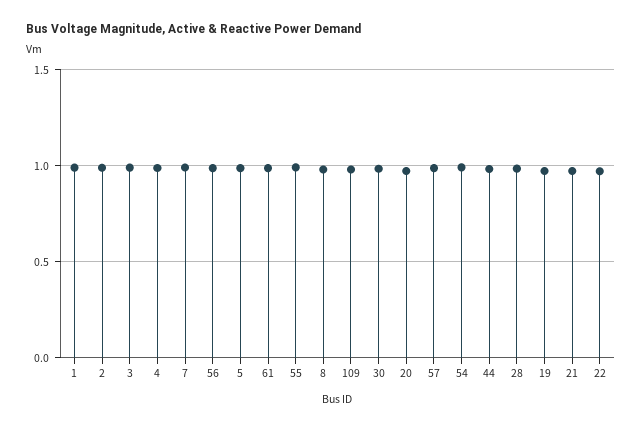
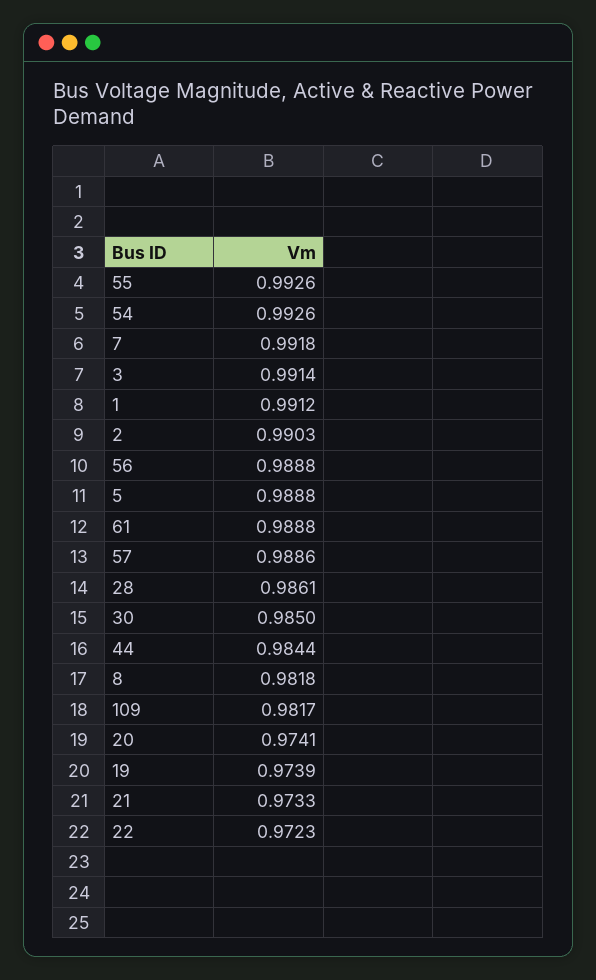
4: 1 -> none

